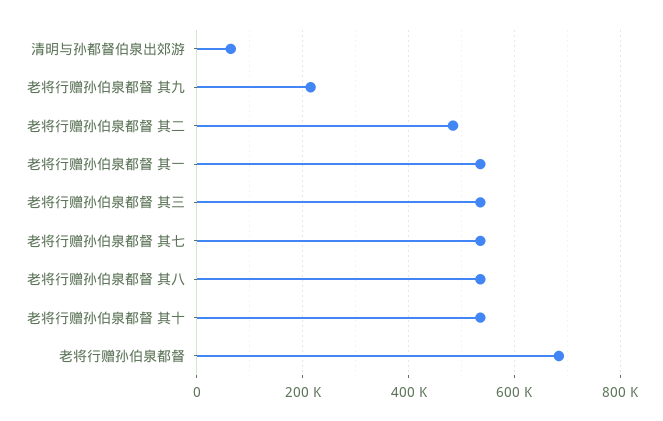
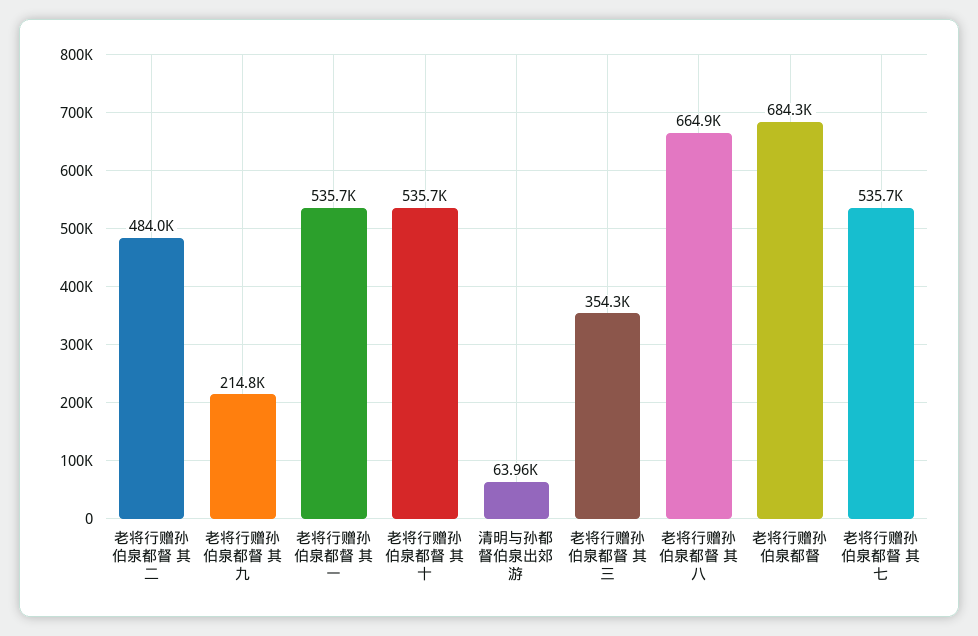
老将行赠孙伯泉都督 其三: 540000 -> 354300
老将行赠孙伯泉都督 其八: 540000 -> 664900

